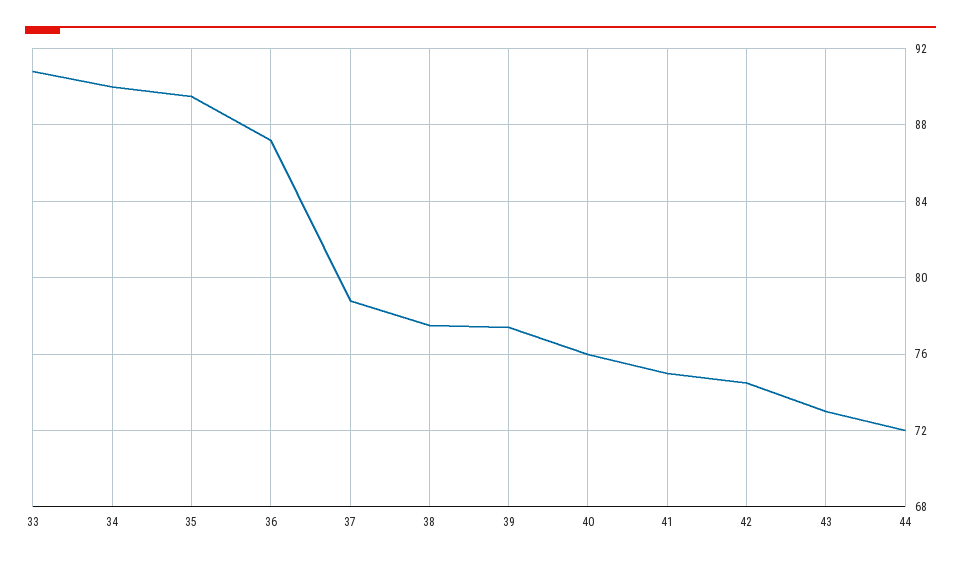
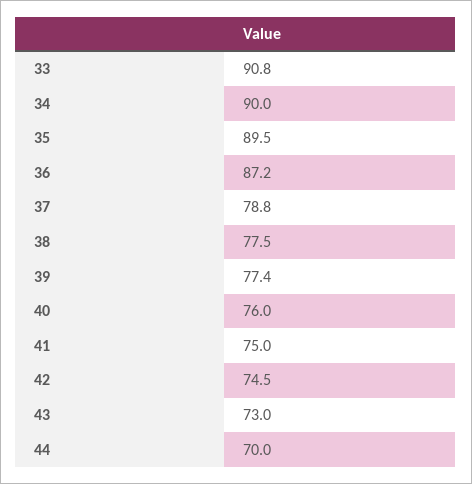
44: 72 -> 70

